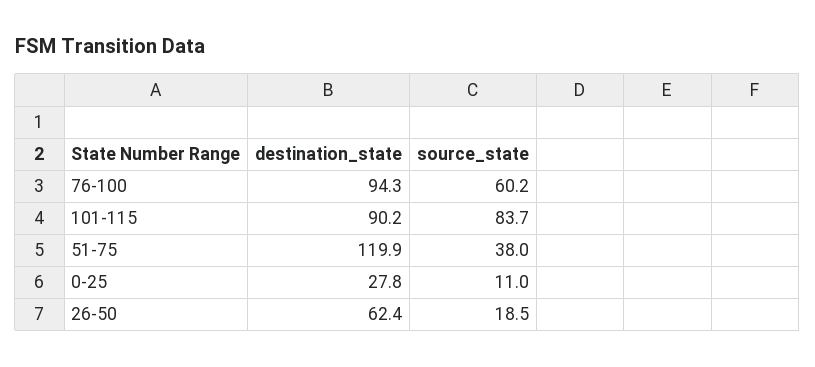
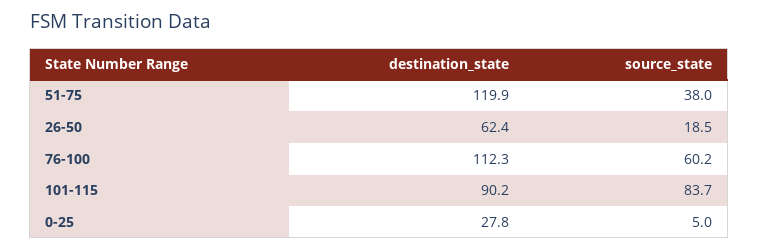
destination_state, 76-100: 94.3 -> 112.3
source_state, 0-25: 11 -> 5

